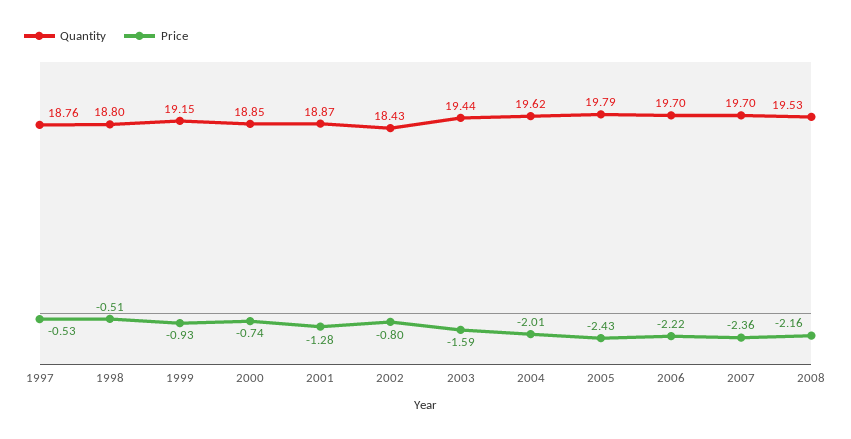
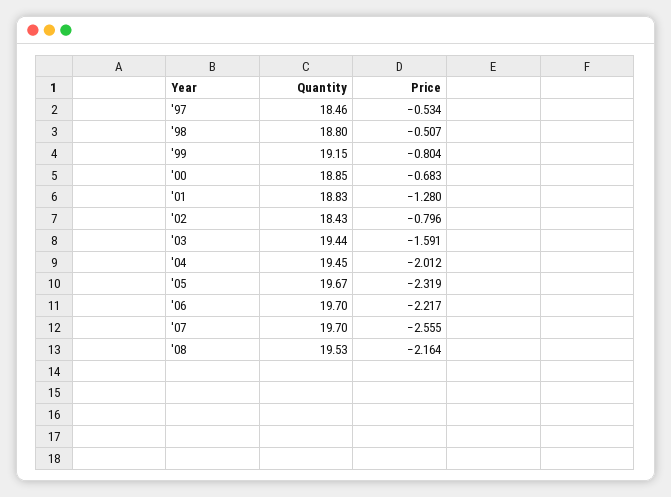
Quantity, 1997: 18.76 -> 18.46
Price, 1999: -0.93 -> -0.804
Price, 2000: -0.74 -> -0.683
Quantity, 2001: 18.87 -> 18.83
Quantity, 2004: 19.62 -> 19.45
Quantity, 2005: 19.79 -> 19.67
Price, 2005: -2.43 -> -2.319
Price, 2007: -2.36 -> -2.555

